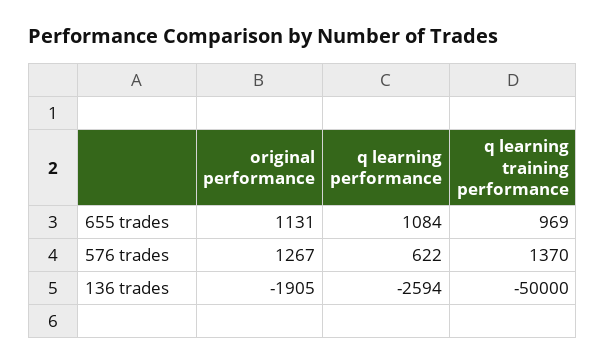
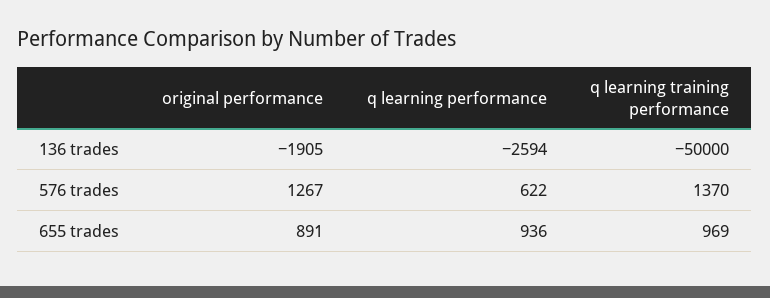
original performance, 655 trades: 1131 -> 891
q learning performance, 655 trades: 1084 -> 936

